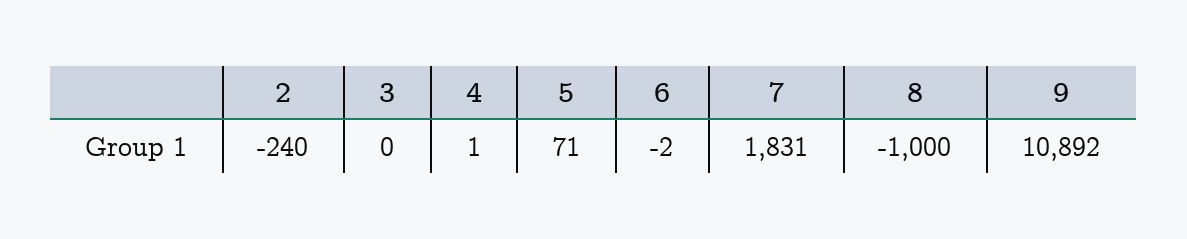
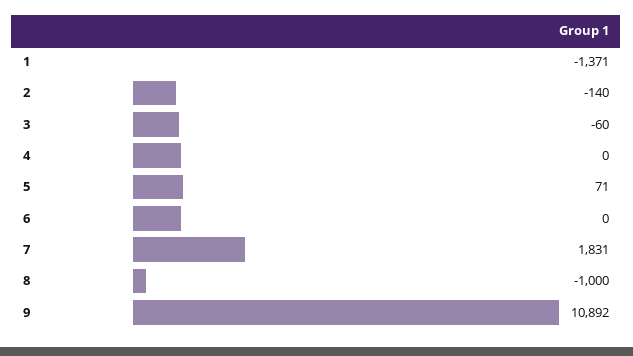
2: -240 -> -140
3: 0 -> -60
4: 1 -> 0
6: -2 -> 0
1: none -> -1371

